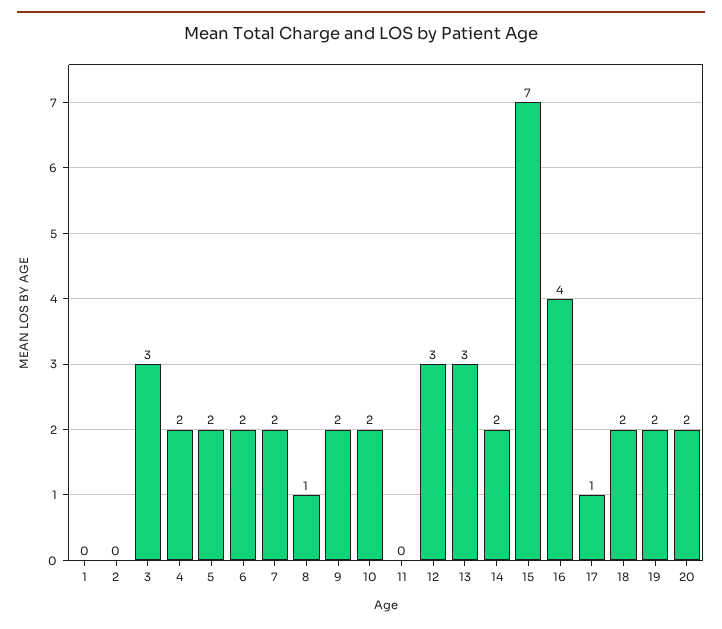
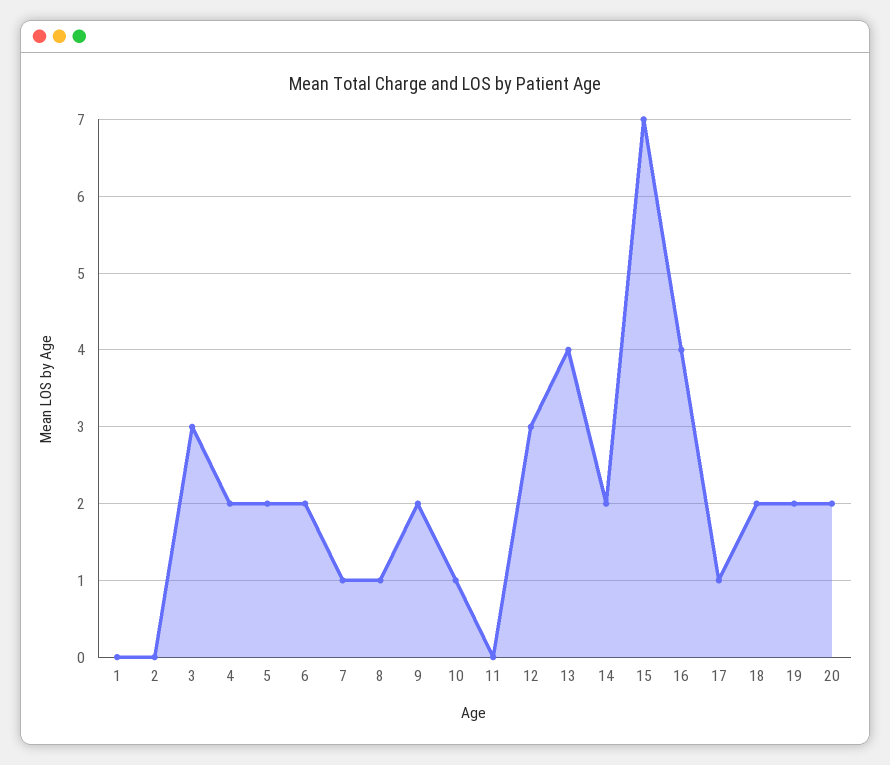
7: 2 -> 1
10: 2 -> 1
13: 3 -> 4

